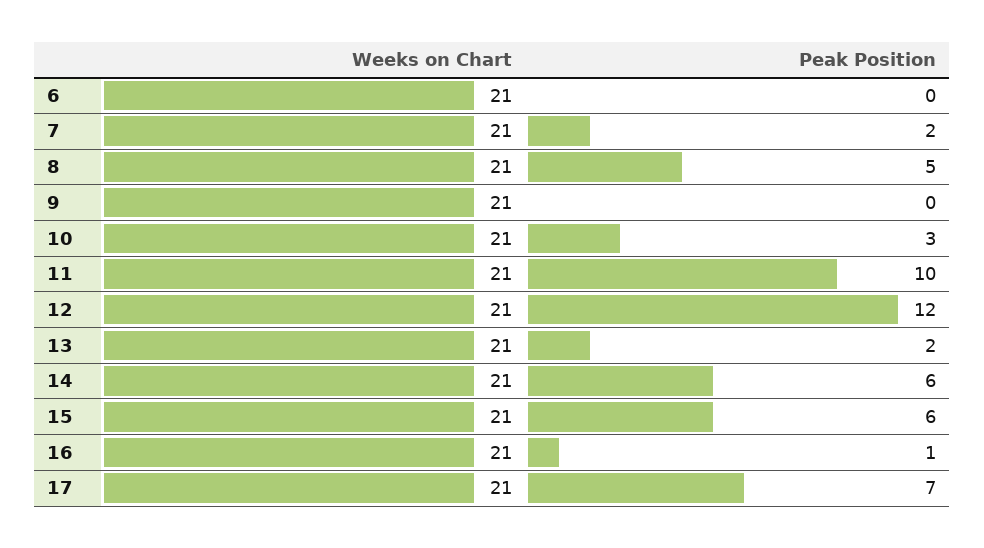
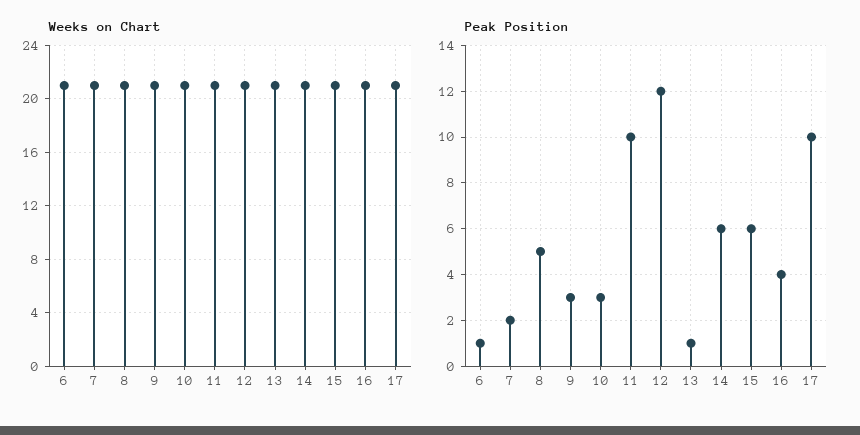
Peak Position, 6: 0 -> 1
Peak Position, 9: 0 -> 3
Peak Position, 13: 2 -> 1
Peak Position, 16: 1 -> 4
Peak Position, 17: 7 -> 10

